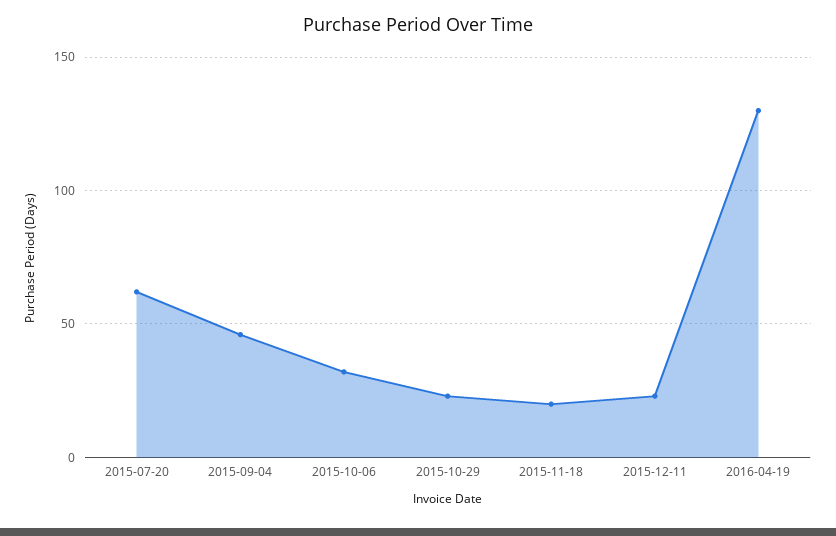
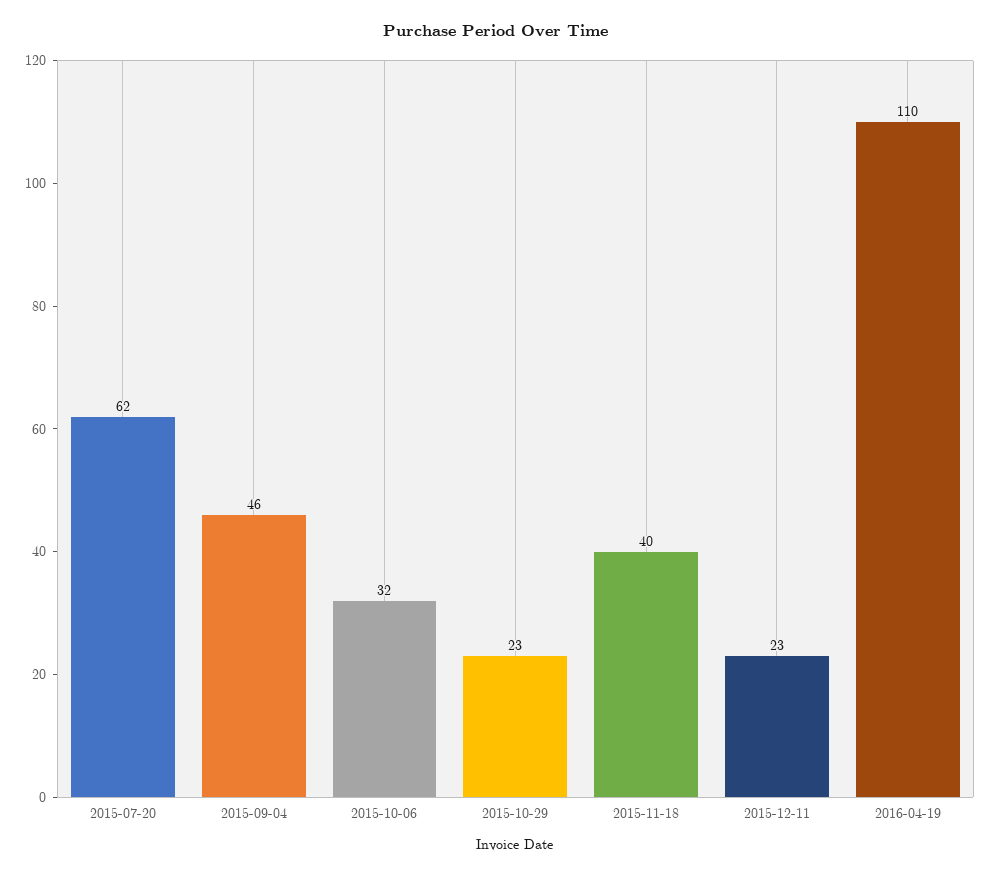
2015-11-18: 20 -> 40
2016-04-19: 130 -> 110

